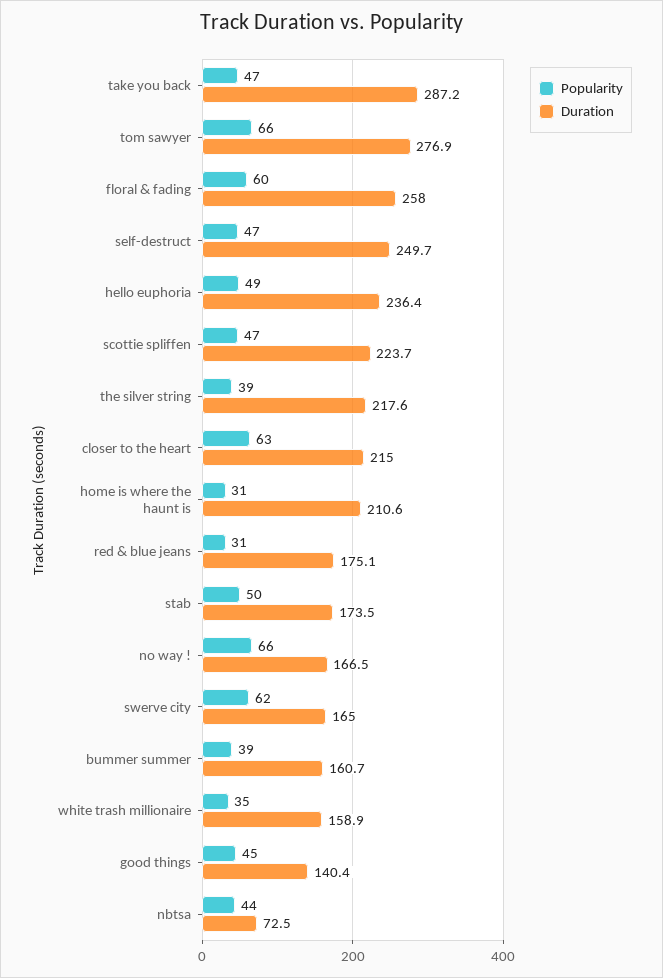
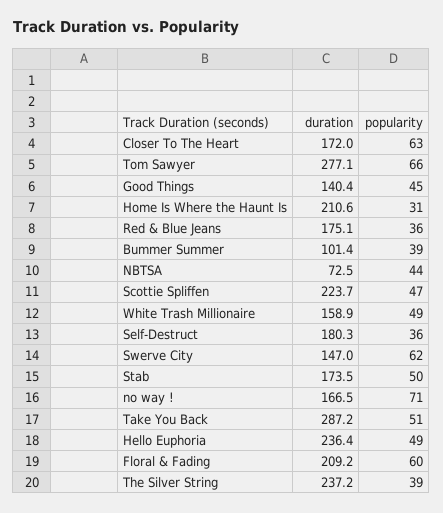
Popularity, take you back: 47 -> 51
Duration, tom sawyer: 276.9 -> 277.1
Duration, floral & fading: 258 -> 209.2
Popularity, self-destruct: 47 -> 36
Duration, self-destruct: 249.7 -> 180.3
Duration, the silver string: 217.6 -> 237.2
Duration, closer to the heart: 215 -> 172
Popularity, red & blue jeans: 31 -> 36
Popularity, no way !: 66 -> 71
Duration, swerve city: 165 -> 147
Duration, bummer summer: 160.7 -> 101.4
Popularity, white trash millionaire: 35 -> 49

